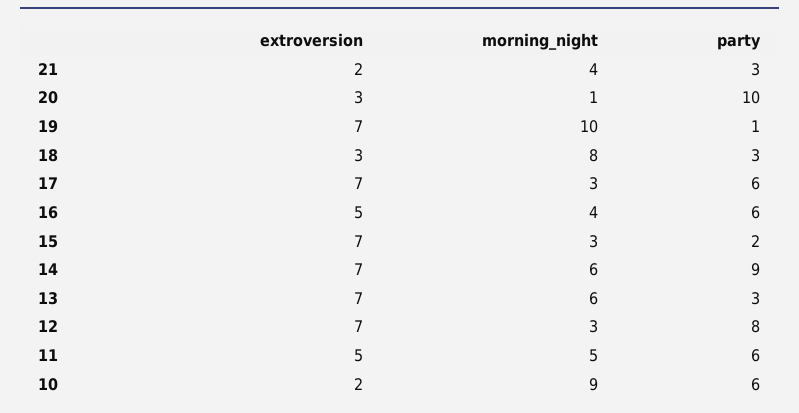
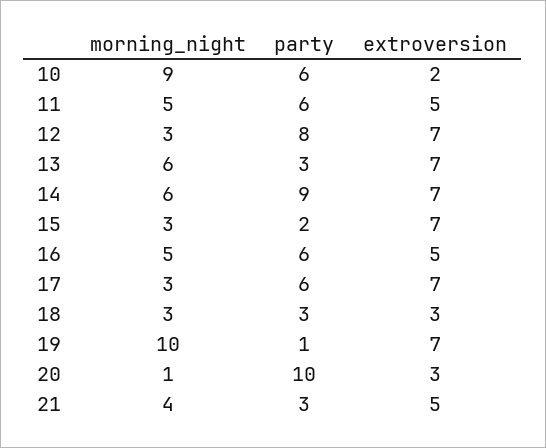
extroversion, 21: 2 -> 5
morning_night, 18: 8 -> 3
morning_night, 16: 4 -> 5

